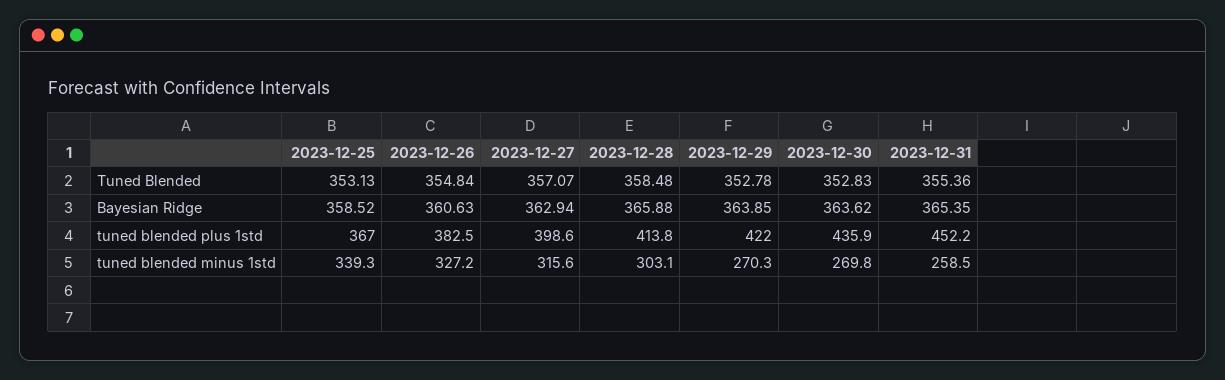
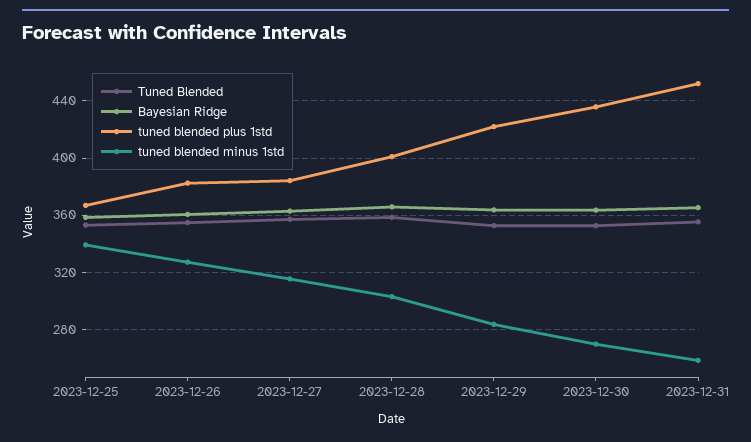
tuned blended plus 1std, 2023-12-27: 398.6 -> 385
tuned blended plus 1std, 2023-12-28: 413.8 -> 400
tuned blended minus 1std, 2023-12-29: 270.3 -> 285

